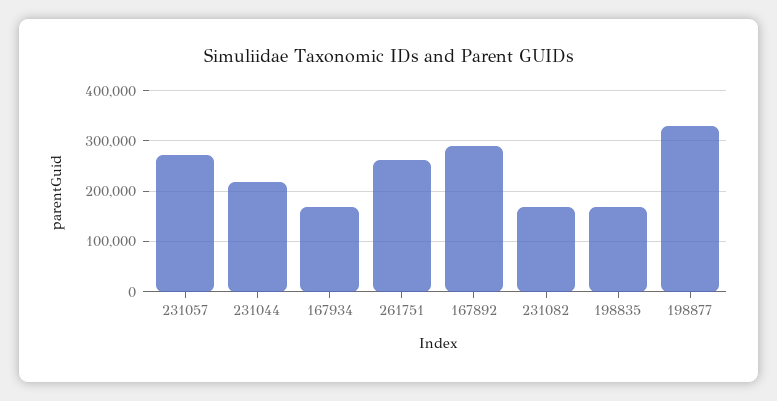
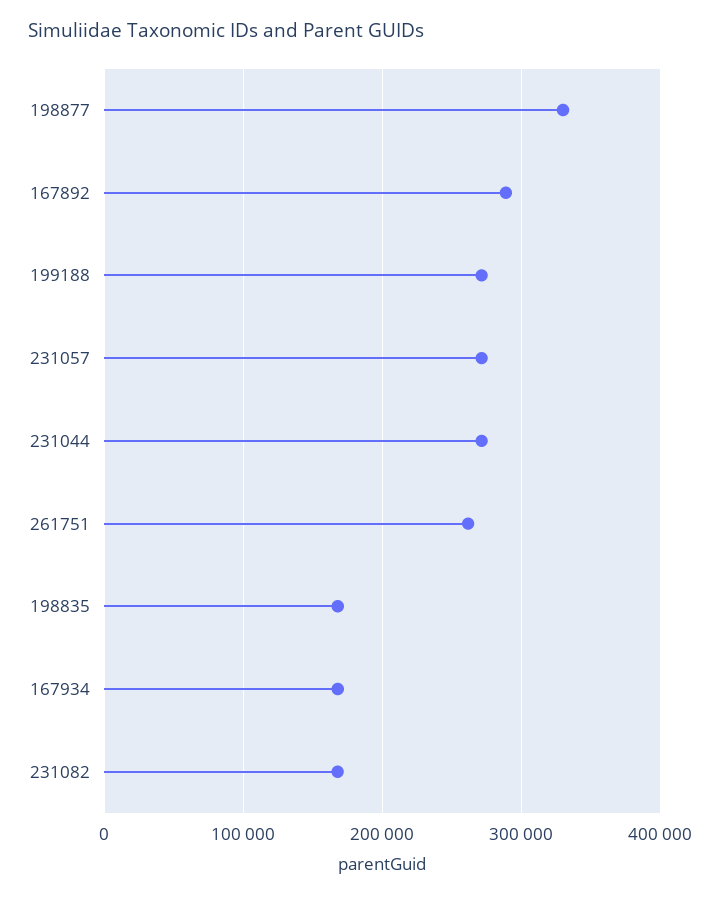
231044: 220000 -> 270000
199188: none -> 270000

